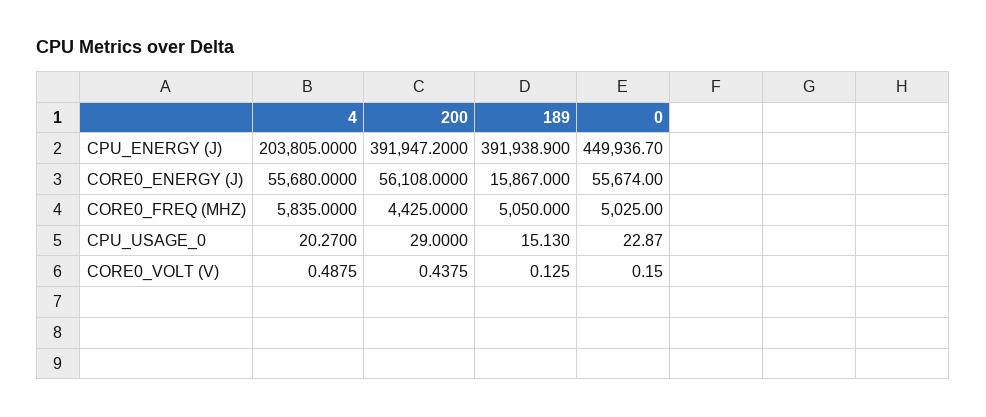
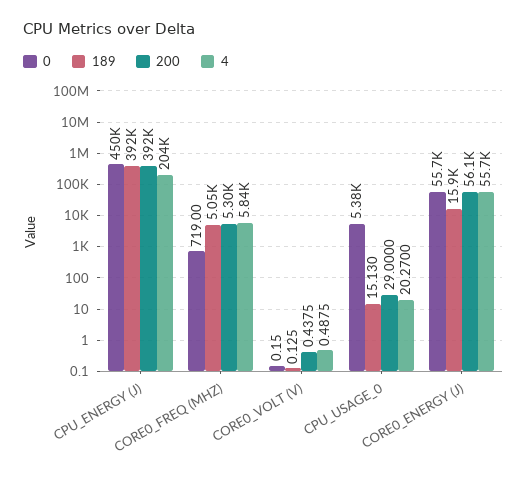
200, CORE0_FREQ (MHZ): 4425 -> 5300
0, CORE0_FREQ (MHZ): 5025 -> 719
0, CPU_USAGE_0: 22.87 -> 5380

